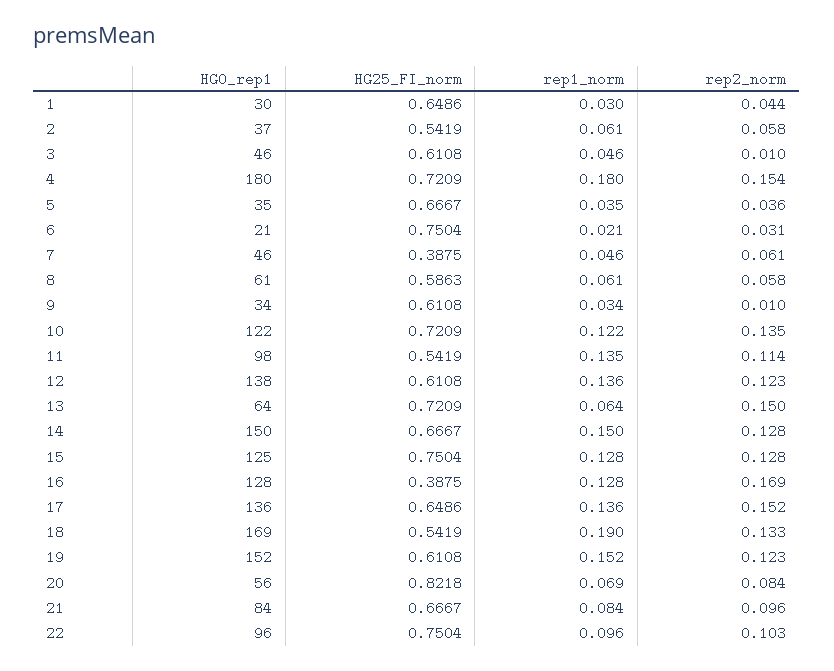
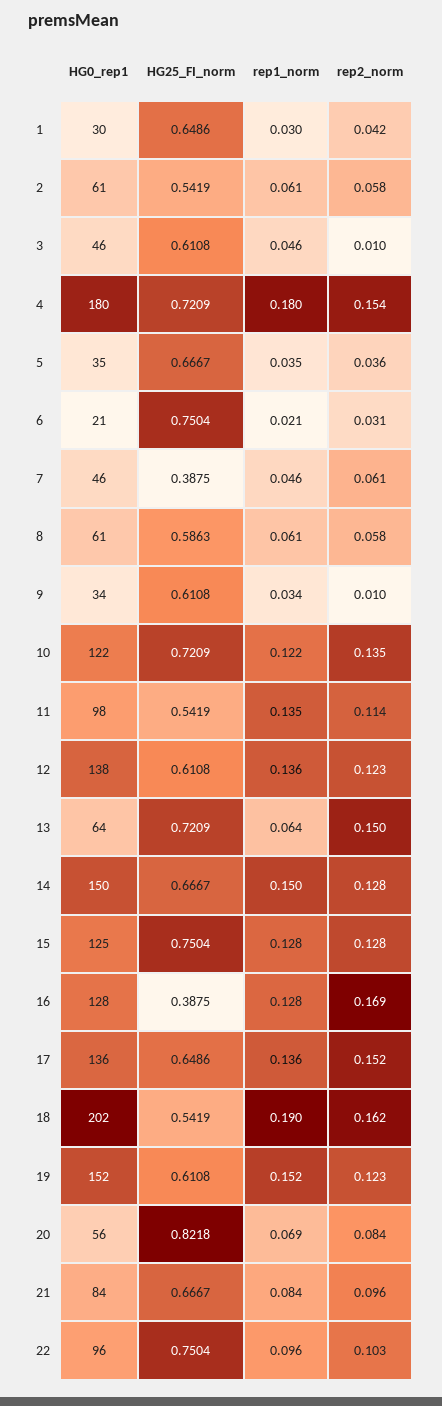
rep2_norm, 1: 0.044 -> 0.042
HG0_rep1, 2: 37 -> 61
HG0_rep1, 18: 169 -> 202
rep2_norm, 18: 0.133 -> 0.162

